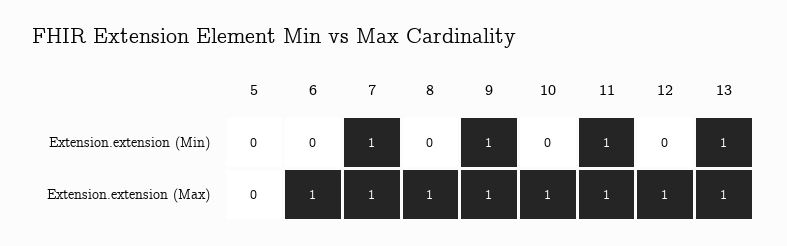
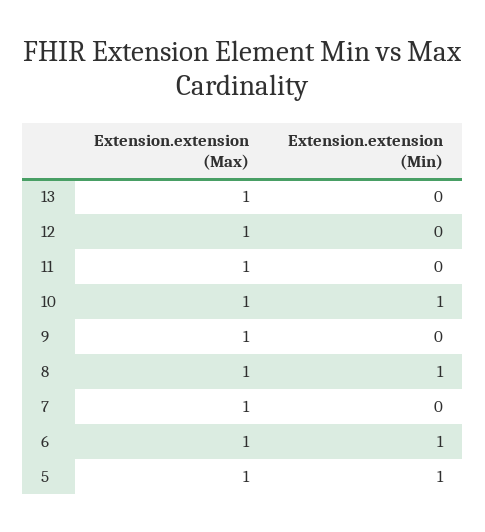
5, Extension.extension (Min): 0 -> 1
6, Extension.extension (Min): 0 -> 1
7, Extension.extension (Min): 1 -> 0
8, Extension.extension (Min): 0 -> 1
9, Extension.extension (Min): 1 -> 0
10, Extension.extension (Min): 0 -> 1
11, Extension.extension (Min): 1 -> 0
13, Extension.extension (Min): 1 -> 0
5, Extension.extension (Max): 0 -> 1

